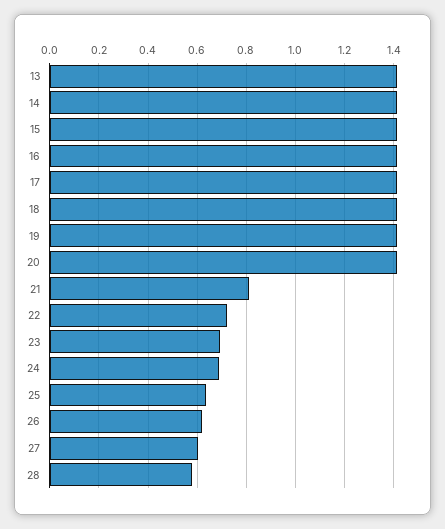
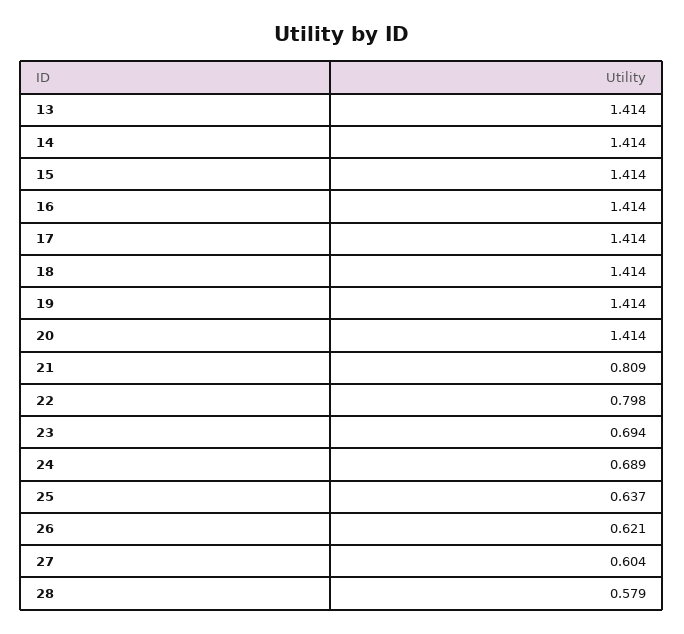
22: 0.725 -> 0.798

